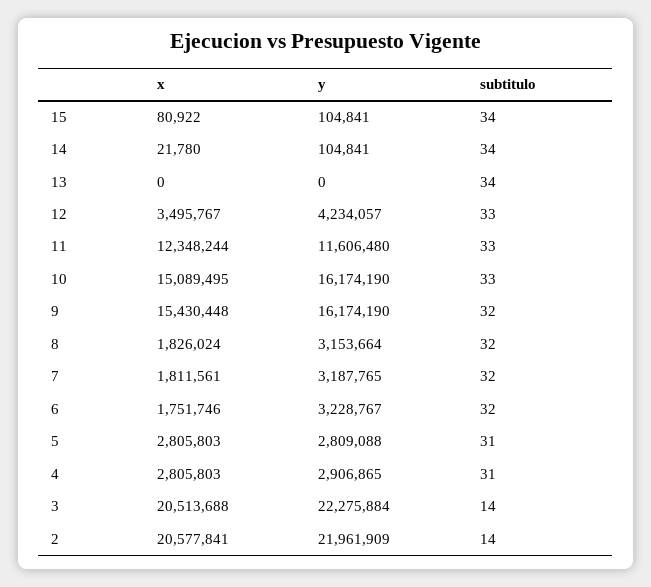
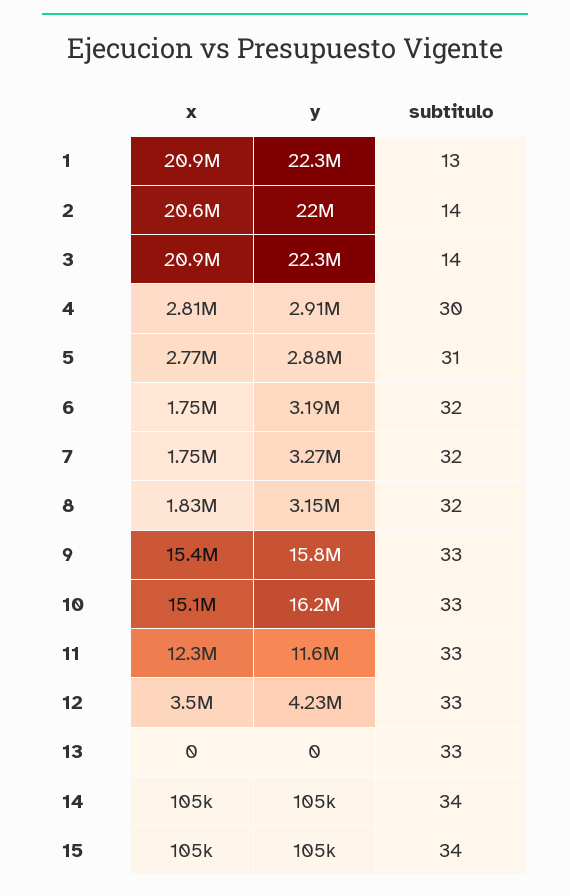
x, 15: 80922 -> 105000
x, 14: 21780 -> 105000
subtitulo, 13: 34 -> 33
y, 9: 16174190 -> 15800000
subtitulo, 9: 32 -> 33
x, 7: 1811561 -> 1750000
y, 7: 3187765 -> 3270000
y, 6: 3228767 -> 3190000
x, 5: 2805803 -> 2770000
y, 5: 2809088 -> 2880000
subtitulo, 4: 31 -> 30
x, 3: 20513688 -> 20900000
x, 1: none -> 20900000
y, 1: none -> 22300000
subtitulo, 1: none -> 13

